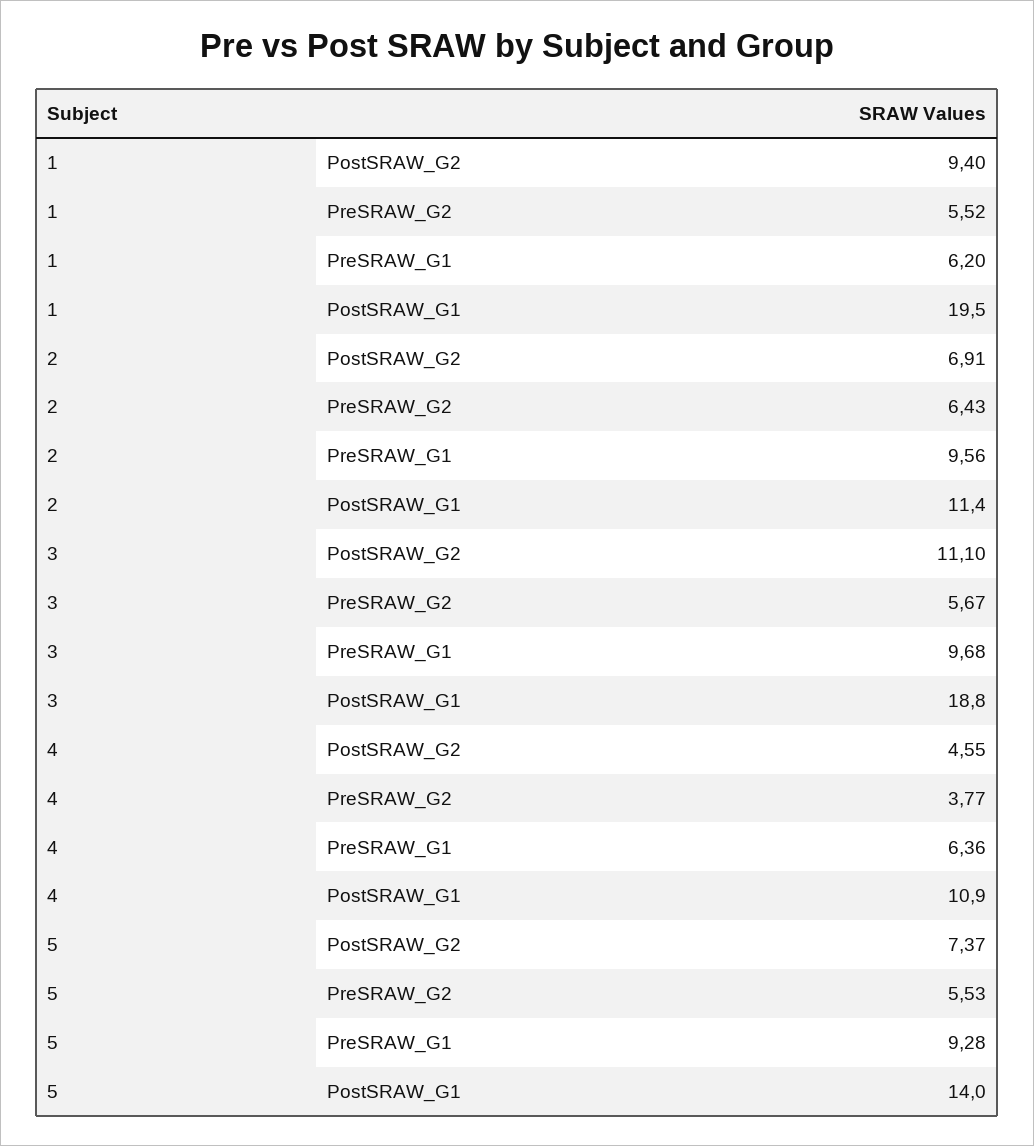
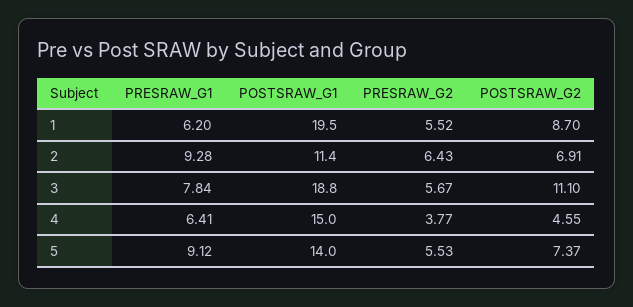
1, PostSRAW_G2: 9.4 -> 8.7
2, PreSRAW_G1: 9.56 -> 9.28
3, PreSRAW_G1: 9.68 -> 7.84
4, PreSRAW_G1: 6.36 -> 6.41
4, PostSRAW_G1: 10.9 -> 15
5, PreSRAW_G1: 9.28 -> 9.12

